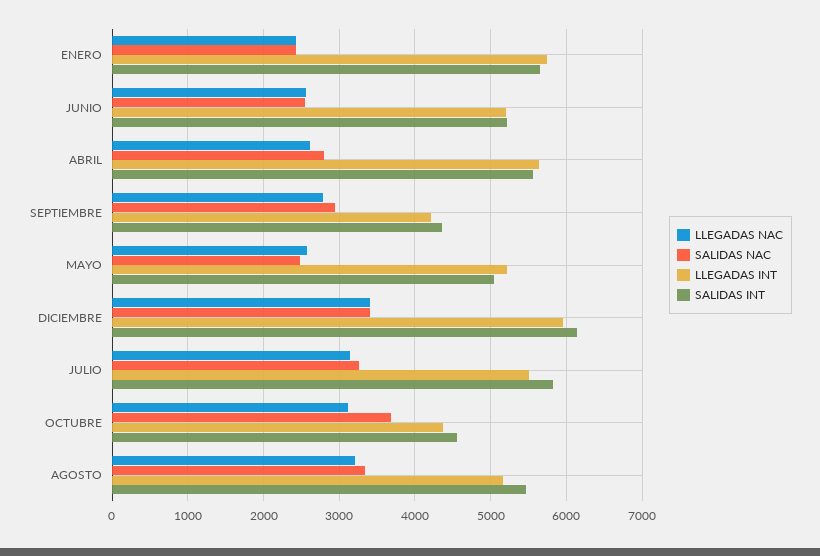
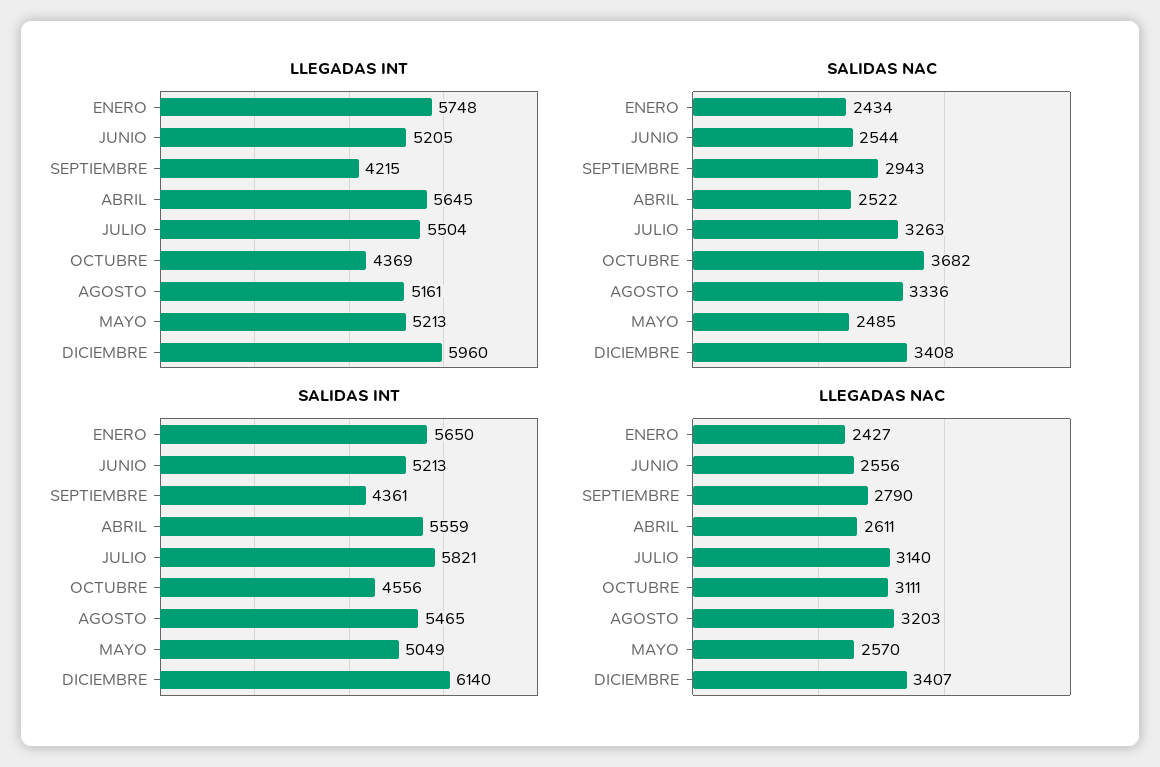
SALIDAS NAC, ABRIL: 2800 -> 2522

